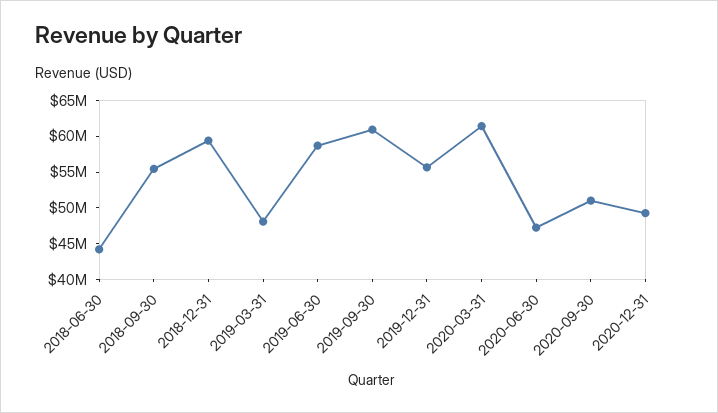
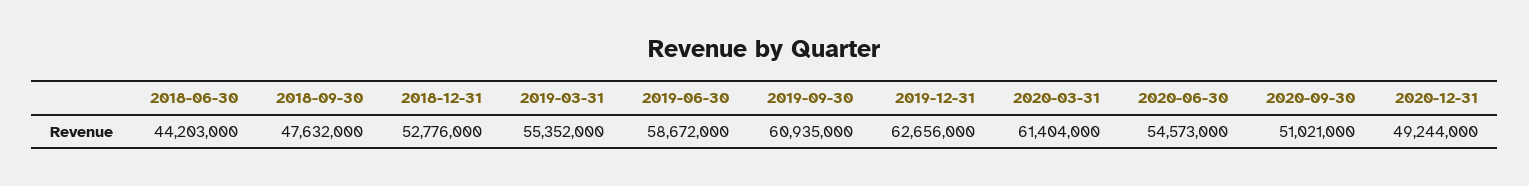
2018-09-30: 55000000 -> 47632000
2018-12-31: 60000000 -> 52776000
2019-03-31: 47500000 -> 55352000
2019-12-31: 55000000 -> 62656000
2020-06-30: 47500000 -> 54573000

